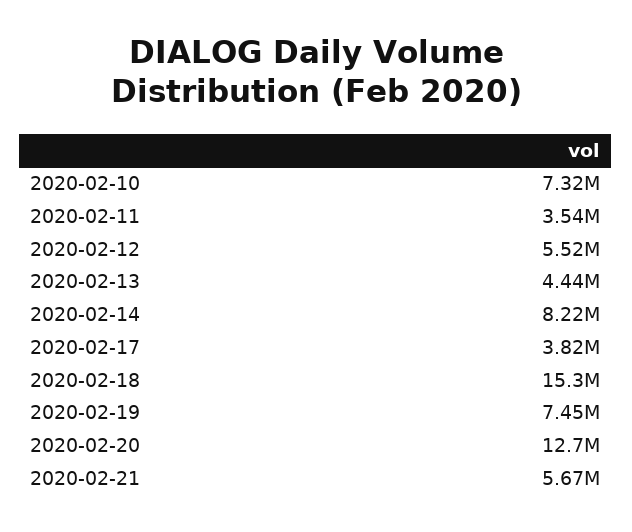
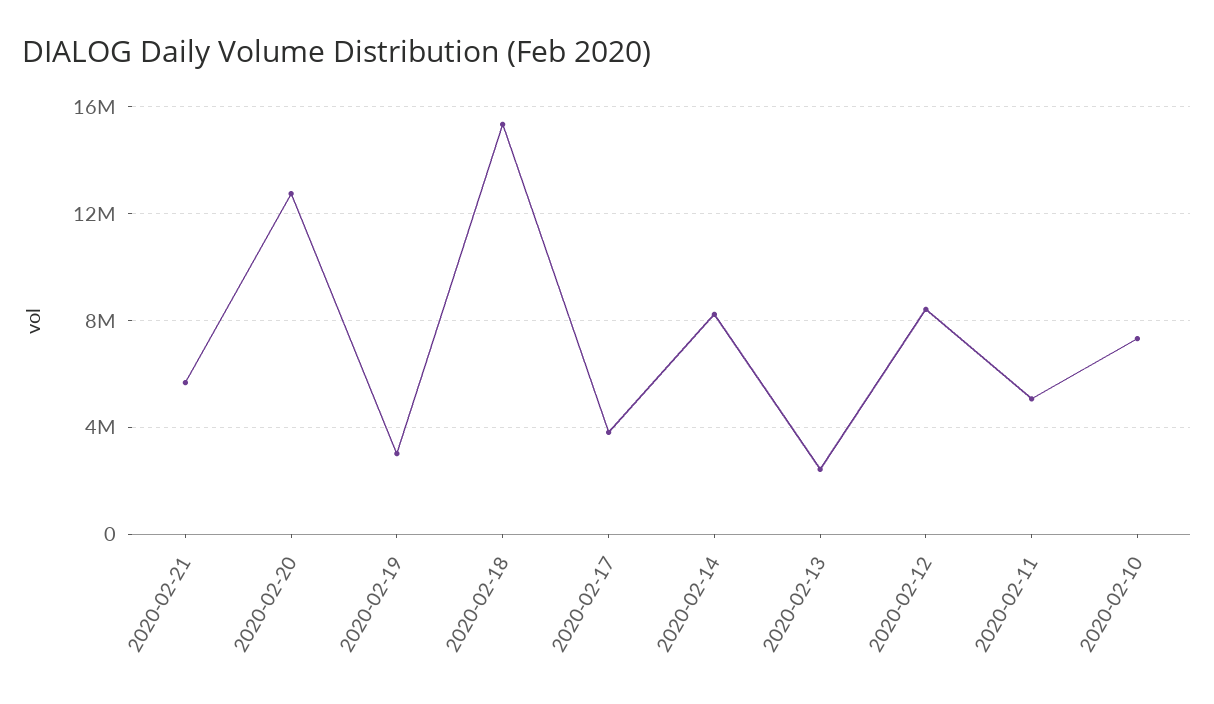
2020-02-11: 3540000 -> 5000000
2020-02-12: 5520000 -> 8500000
2020-02-13: 4440000 -> 2500000
2020-02-19: 7450000 -> 3000000

